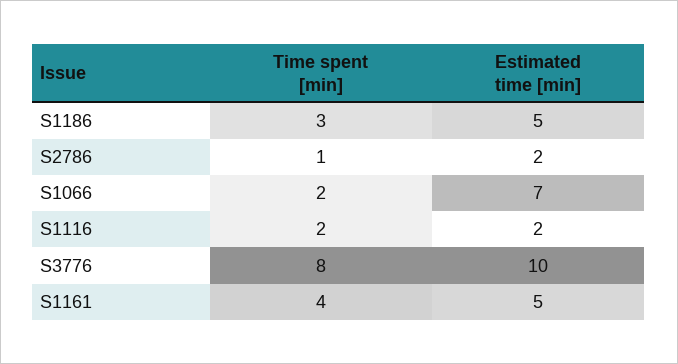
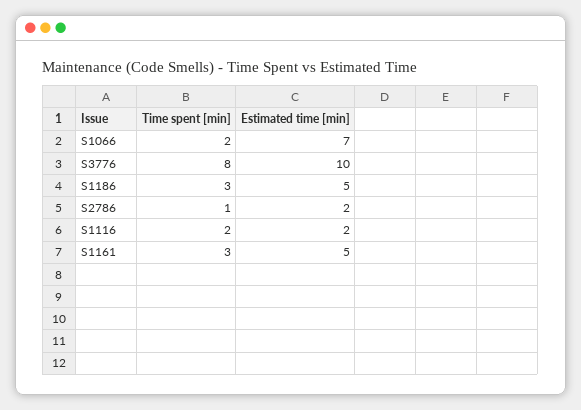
Time spent [min], S1161: 4 -> 3

